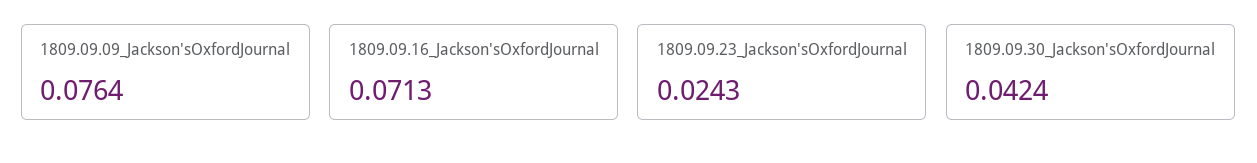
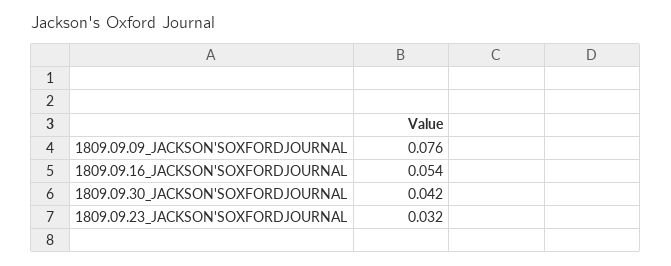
1809.09.16_Jackson'sOxfordJournal: 0.0713 -> 0.054
1809.09.23_Jackson'sOxfordJournal: 0.0243 -> 0.032

